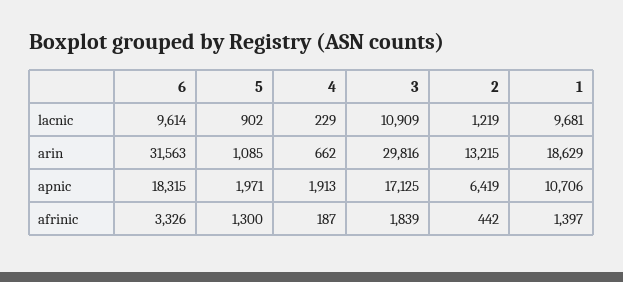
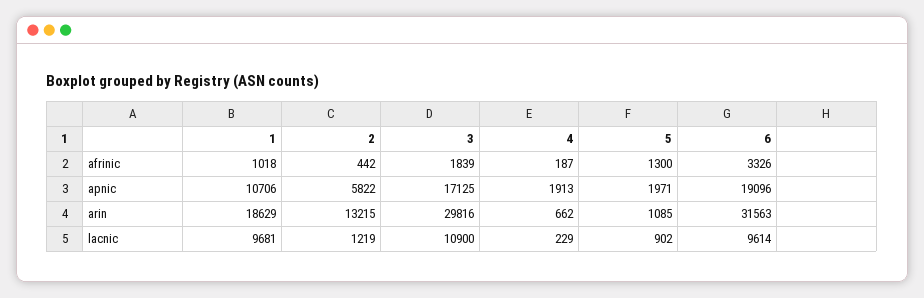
3, lacnic: 10909 -> 10900
6, apnic: 18315 -> 19096
2, apnic: 6419 -> 5822
1, afrinic: 1397 -> 1018

